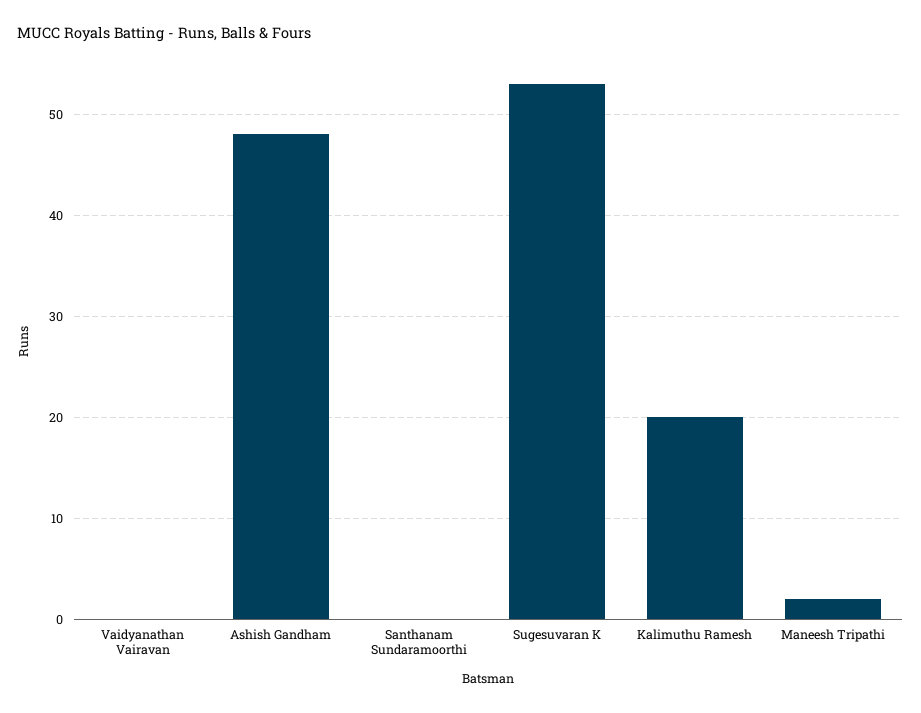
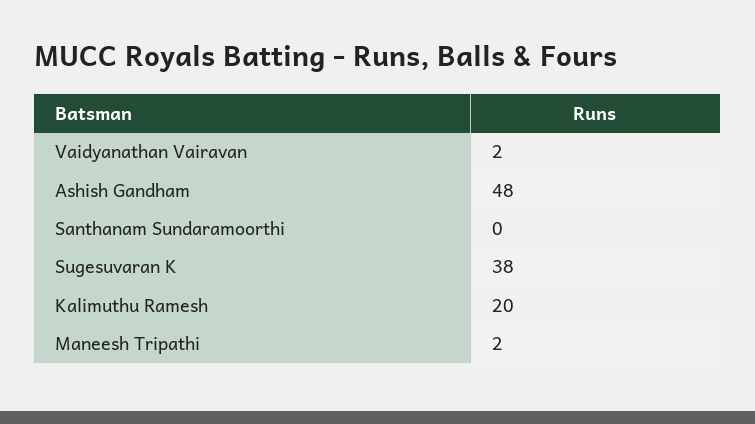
Vaidyanathan Vairavan: 0 -> 2
Sugesuvaran K: 53 -> 38

